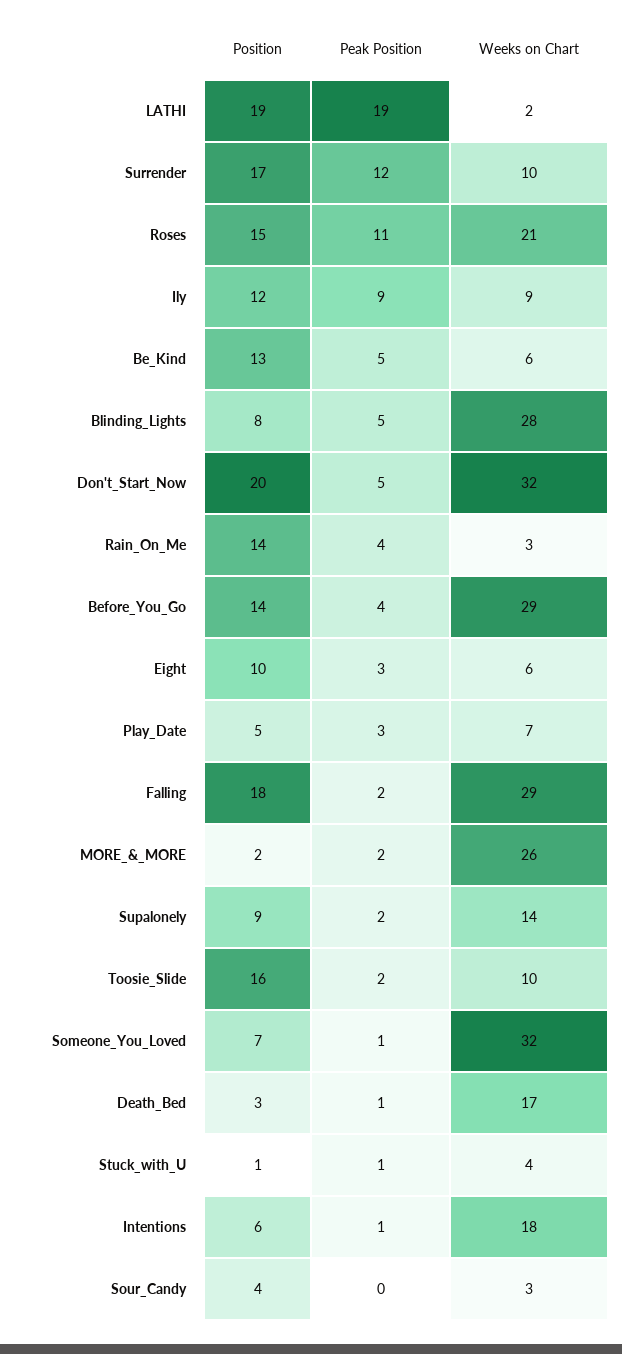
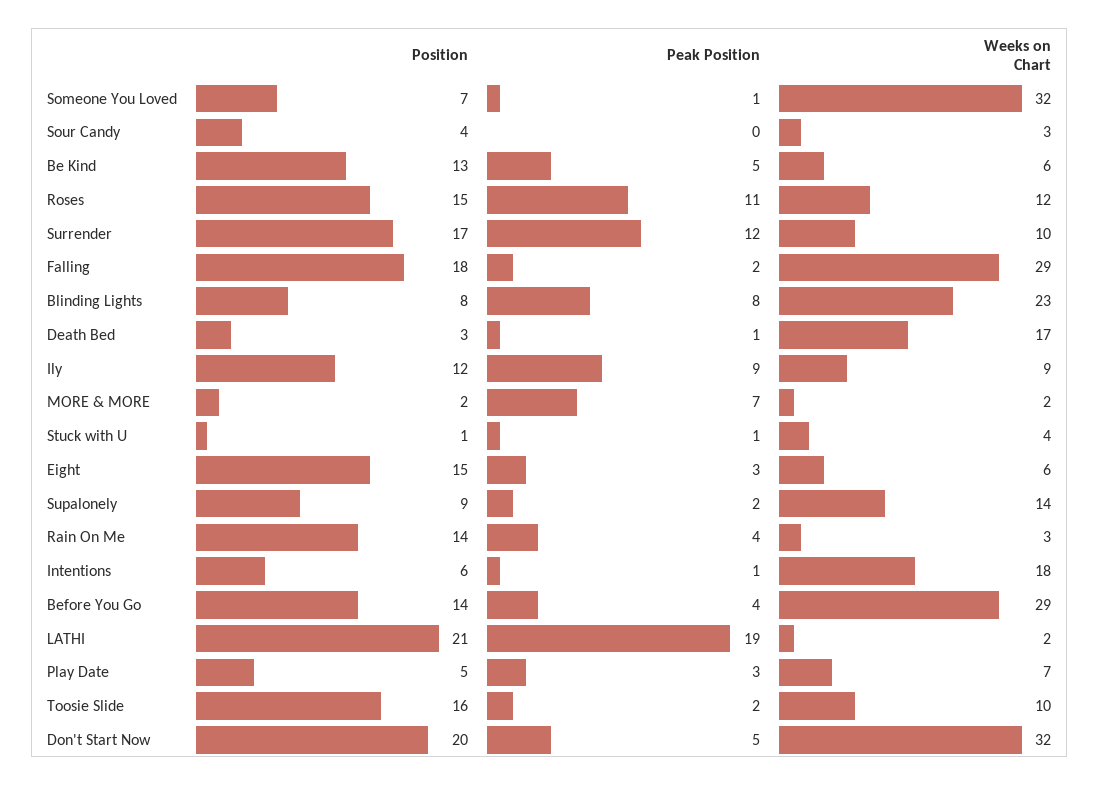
Position, LATHI: 19 -> 21
Weeks on Chart, Roses: 21 -> 12
Peak Position, Blinding_Lights: 5 -> 8
Weeks on Chart, Blinding_Lights: 28 -> 23
Position, Eight: 10 -> 15
Peak Position, MORE_&_MORE: 2 -> 7
Weeks on Chart, MORE_&_MORE: 26 -> 2

